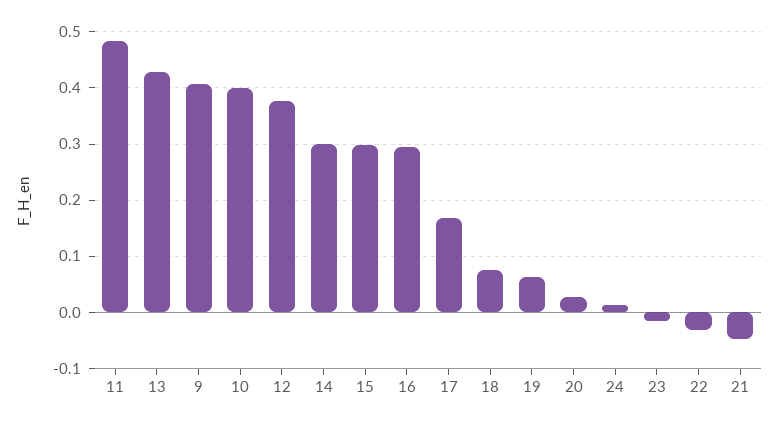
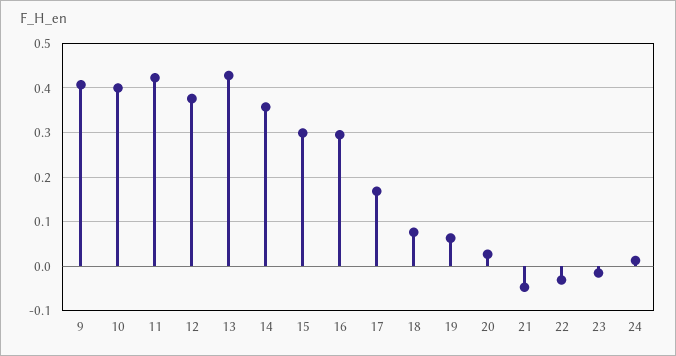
11: 0.48 -> 0.42
14: 0.3 -> 0.36

